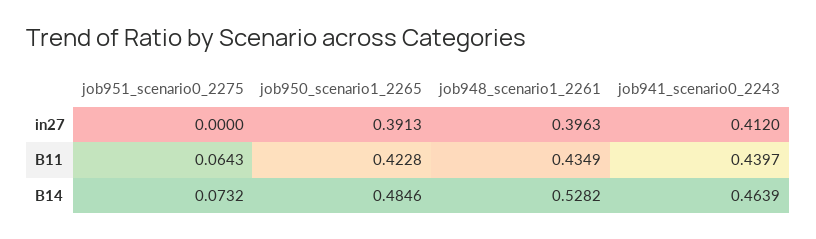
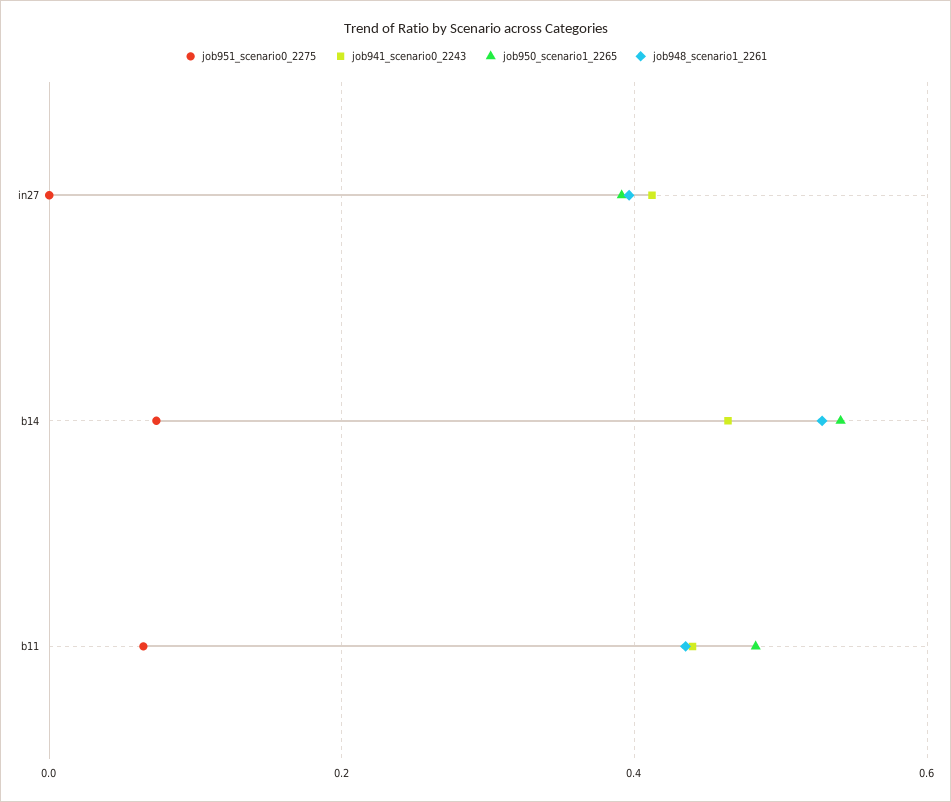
job950_scenario1_2265, B11: 0.4228 -> 0.48
job950_scenario1_2265, B14: 0.4846 -> 0.54

